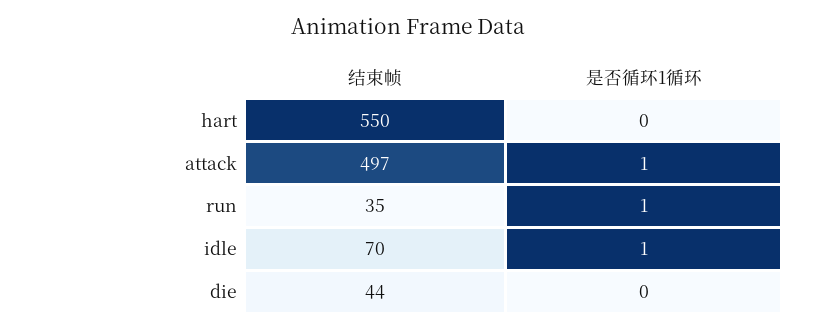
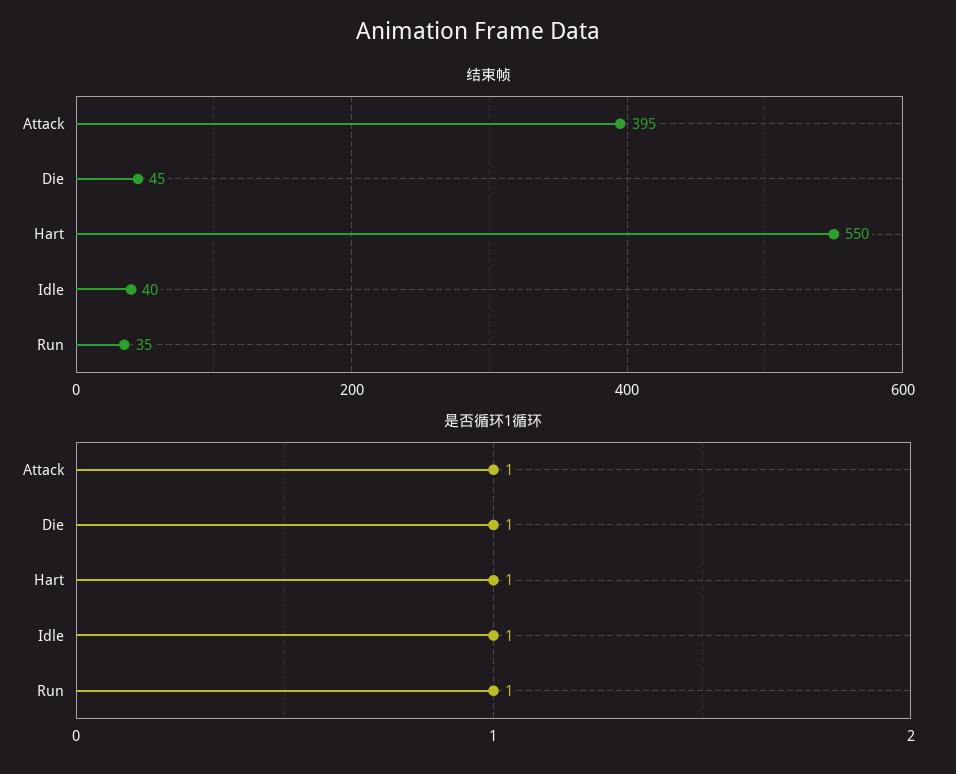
是否循环1循环, hart: 0 -> 1
结束帧, attack: 497 -> 395
结束帧, idle: 70 -> 40
结束帧, die: 44 -> 45
是否循环1循环, die: 0 -> 1

